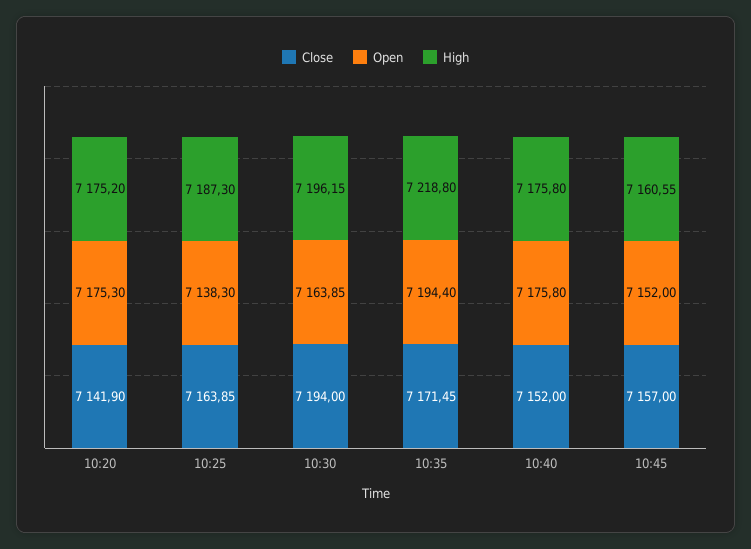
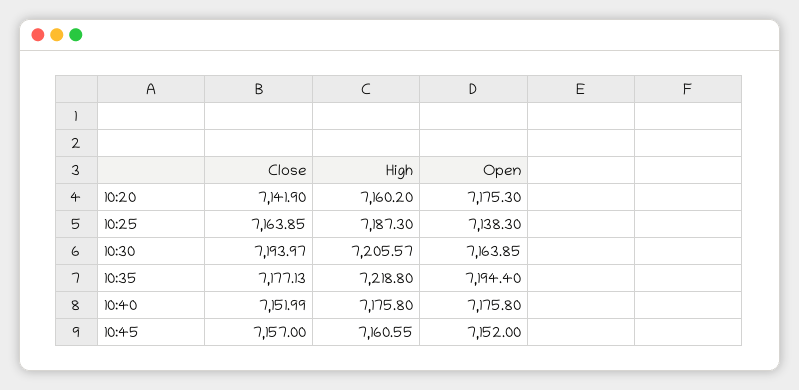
High, 10:20: 7175.2 -> 7160.2
Close, 10:30: 7194 -> 7193.97
High, 10:30: 7196.15 -> 7205.57
Close, 10:35: 7171.45 -> 7177.13
Close, 10:40: 7152 -> 7151.99

